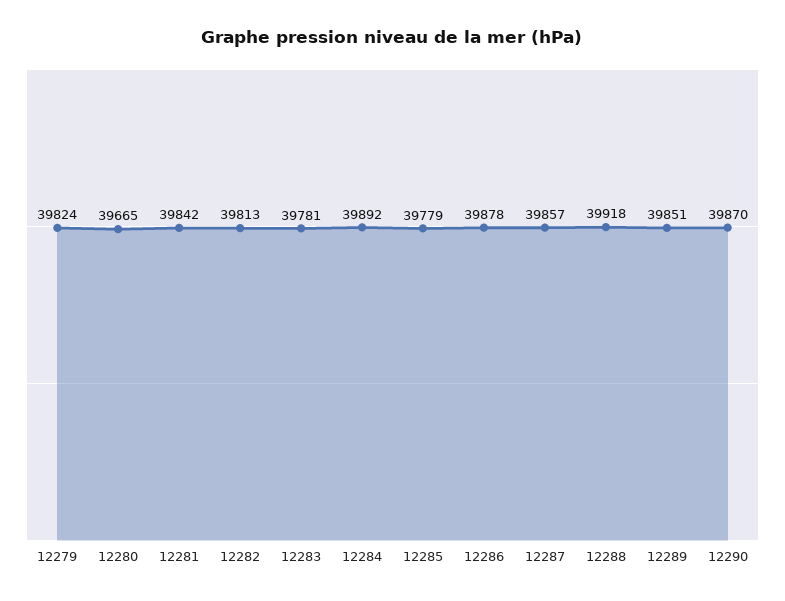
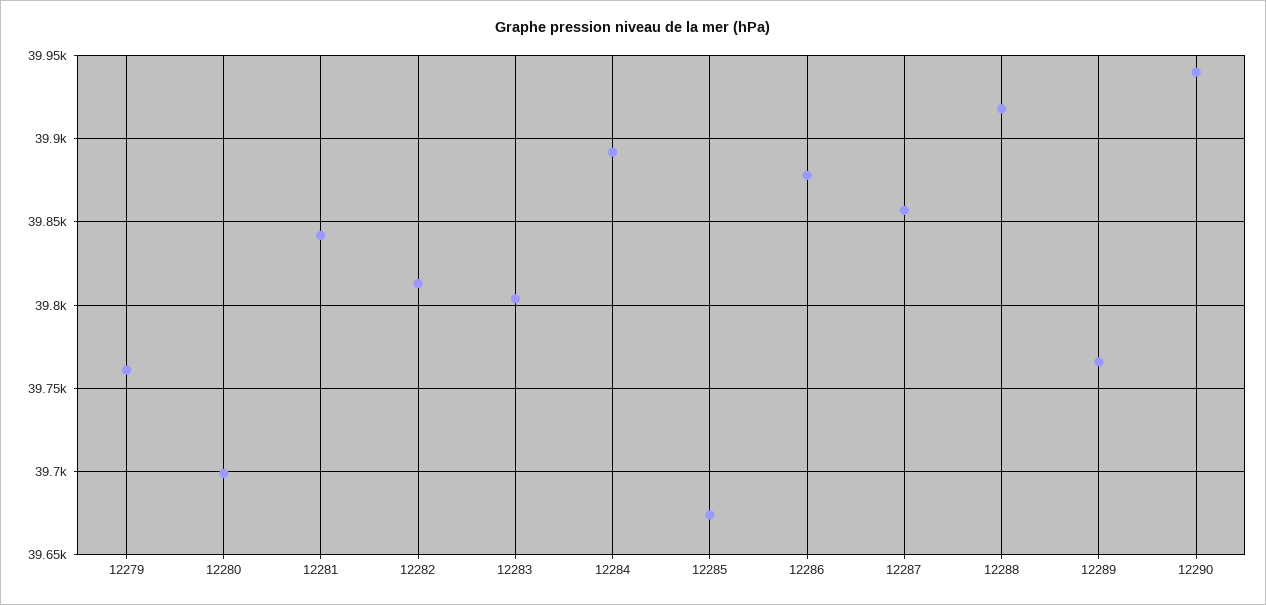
12279: 39824 -> 39760
12280: 39665 -> 39700
12283: 39781 -> 39805
12285: 39779 -> 39675
12289: 39851 -> 39765
12290: 39870 -> 39940

